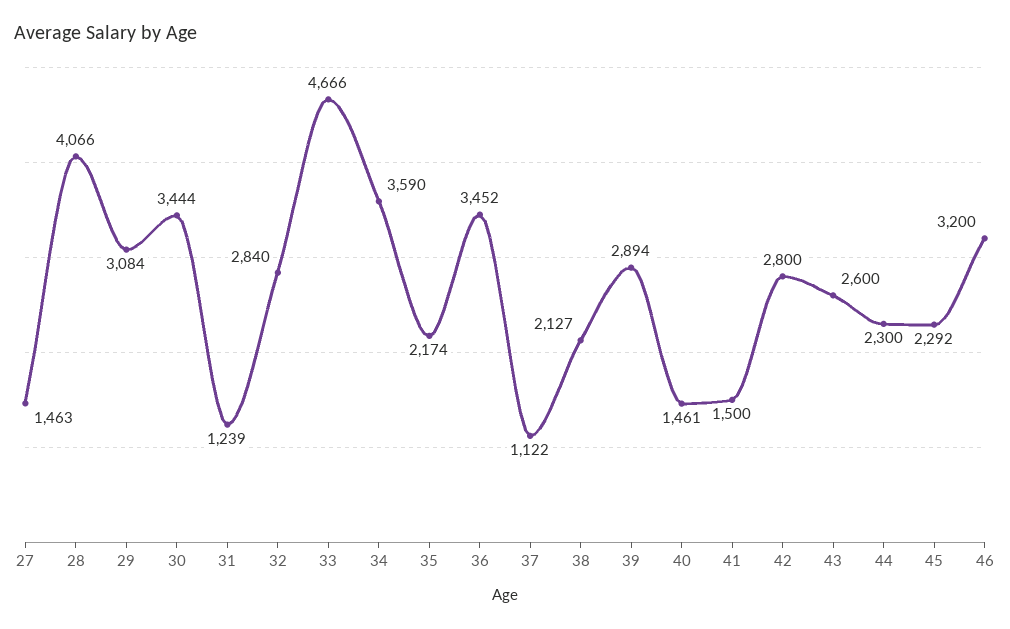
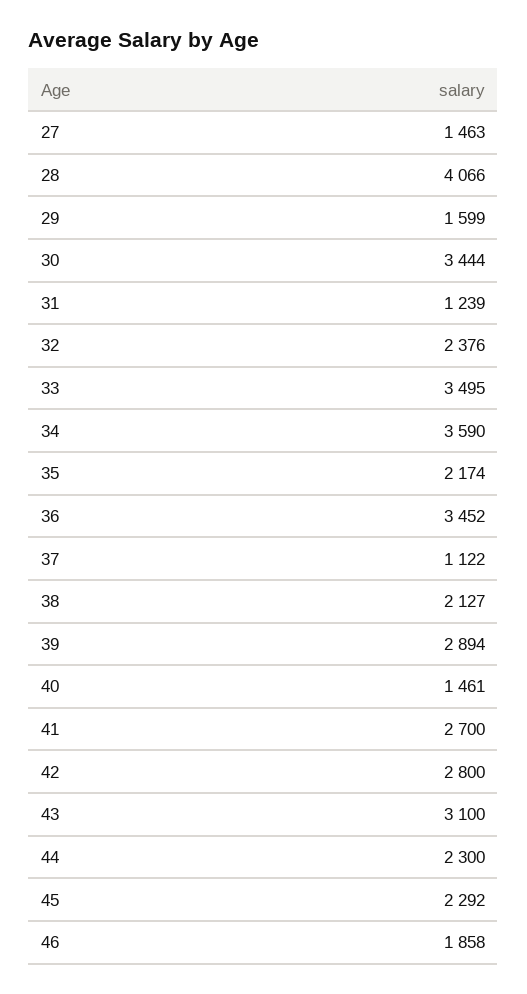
29: 3084 -> 1599
32: 2840 -> 2376
33: 4666 -> 3495
41: 1500 -> 2700
43: 2600 -> 3100
46: 3200 -> 1858

